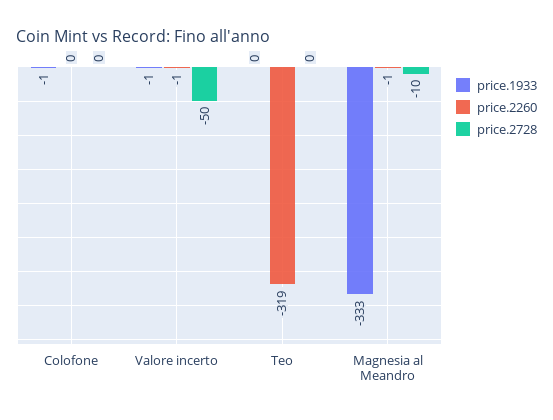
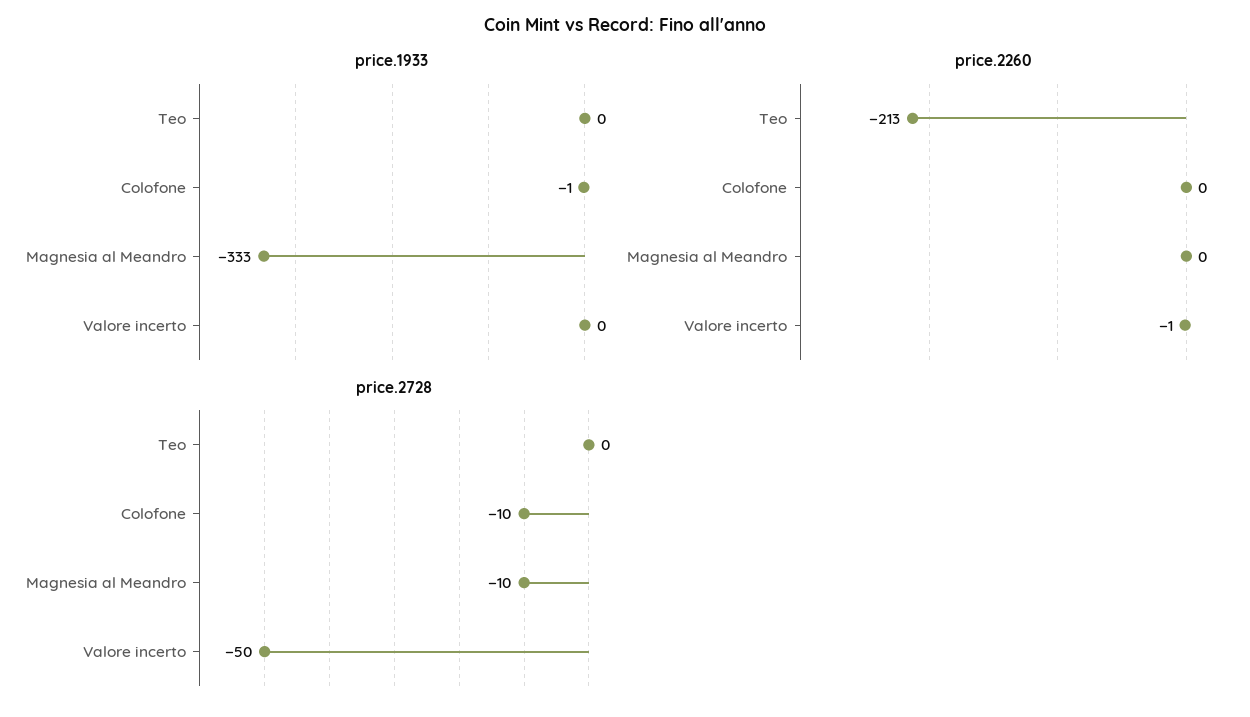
price.2728, Colofone: 0 -> -10
price.1933, Valore incerto: -1 -> 0
price.2260, Teo: -319 -> -213
price.2260, Magnesia al Meandro: -1 -> 0

